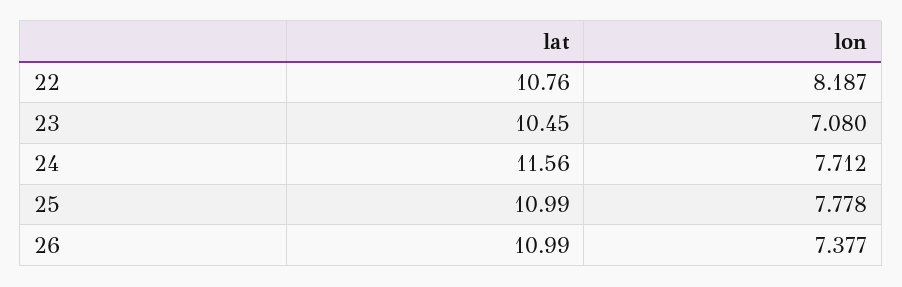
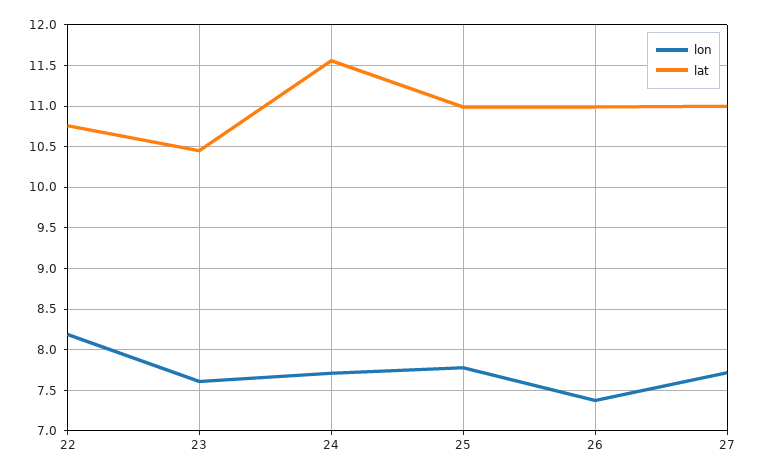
lon, 23: 7.08 -> 7.6
lon, 27: none -> 7.7
lat, 27: none -> 11

